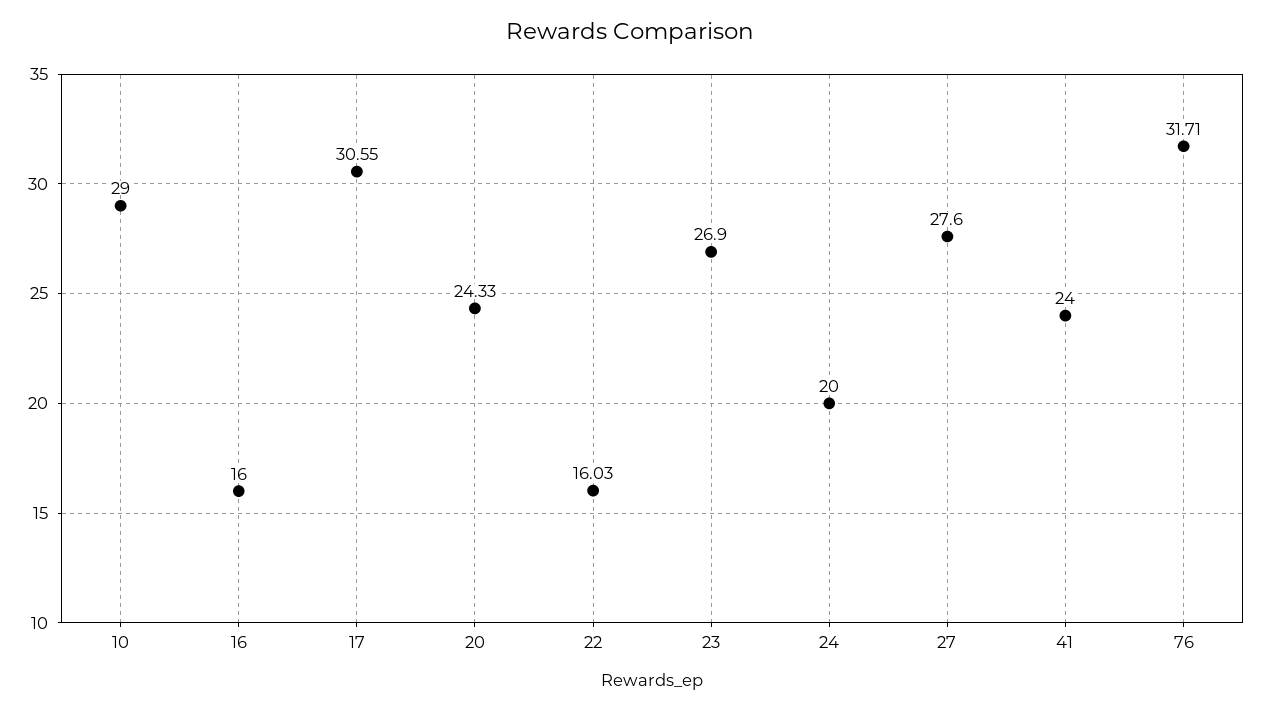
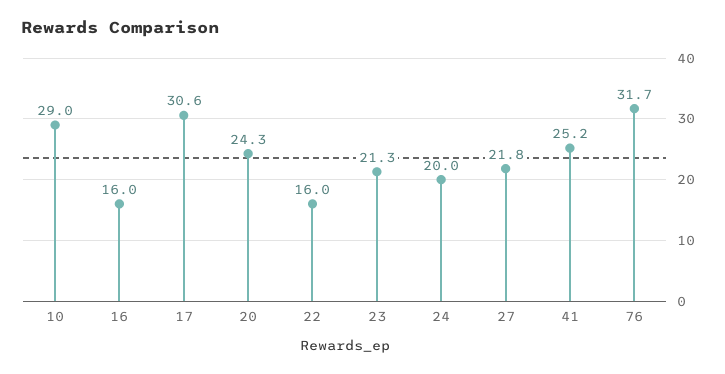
23: 26.9 -> 21.3
27: 27.6 -> 21.8
41: 24 -> 25.2

